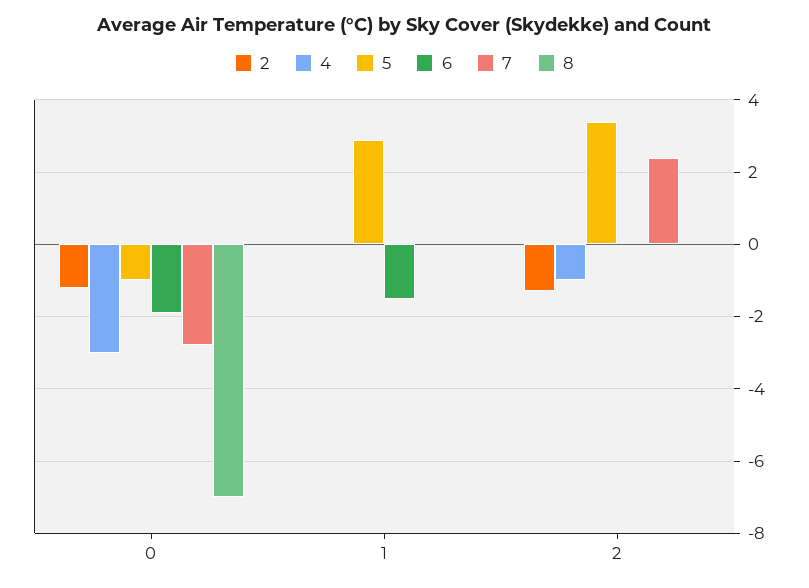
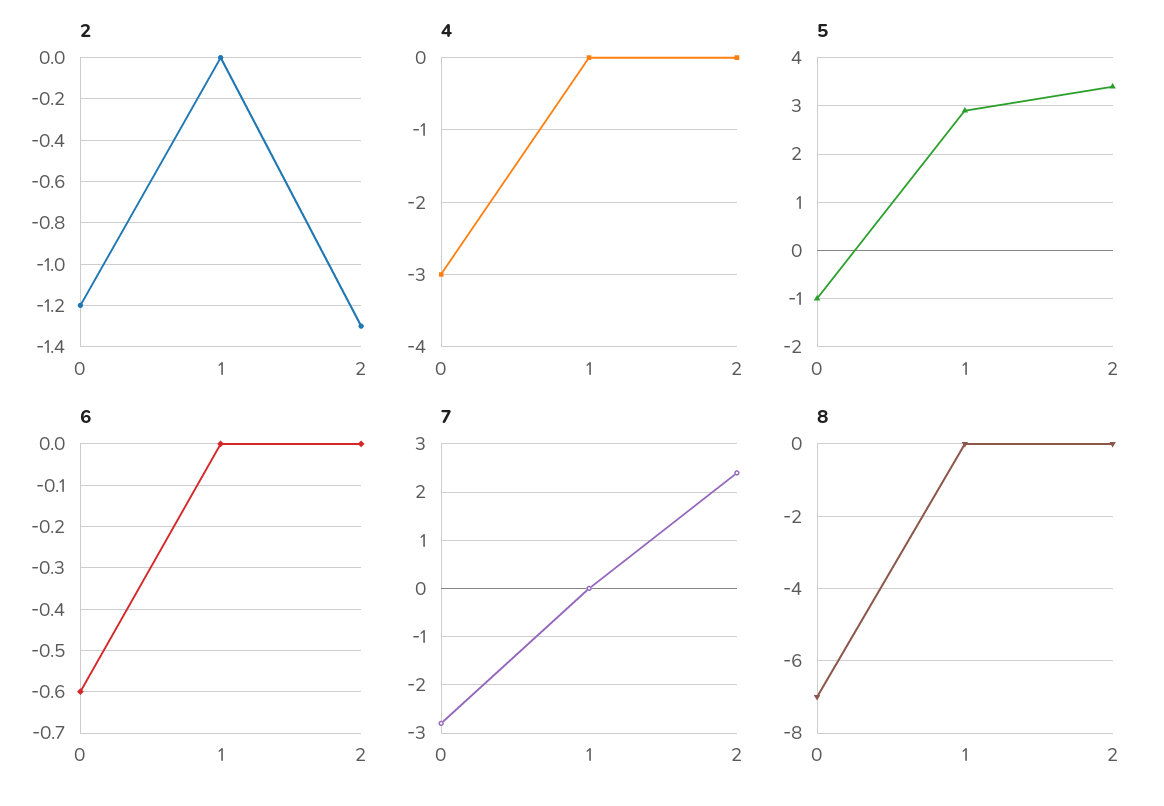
6, 0: -2 -> -0.6
6, 1: -1.5 -> 0
4, 2: -1 -> 0

